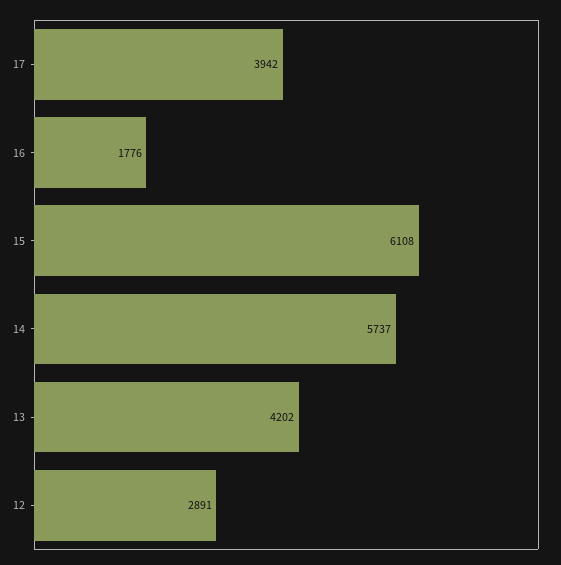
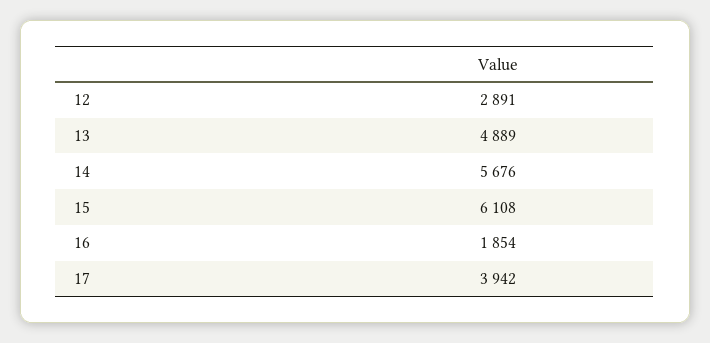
16: 1776 -> 1854
14: 5737 -> 5676
13: 4202 -> 4889

